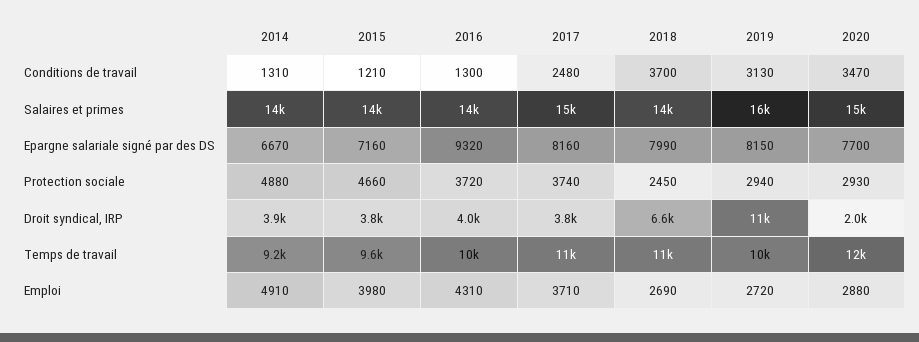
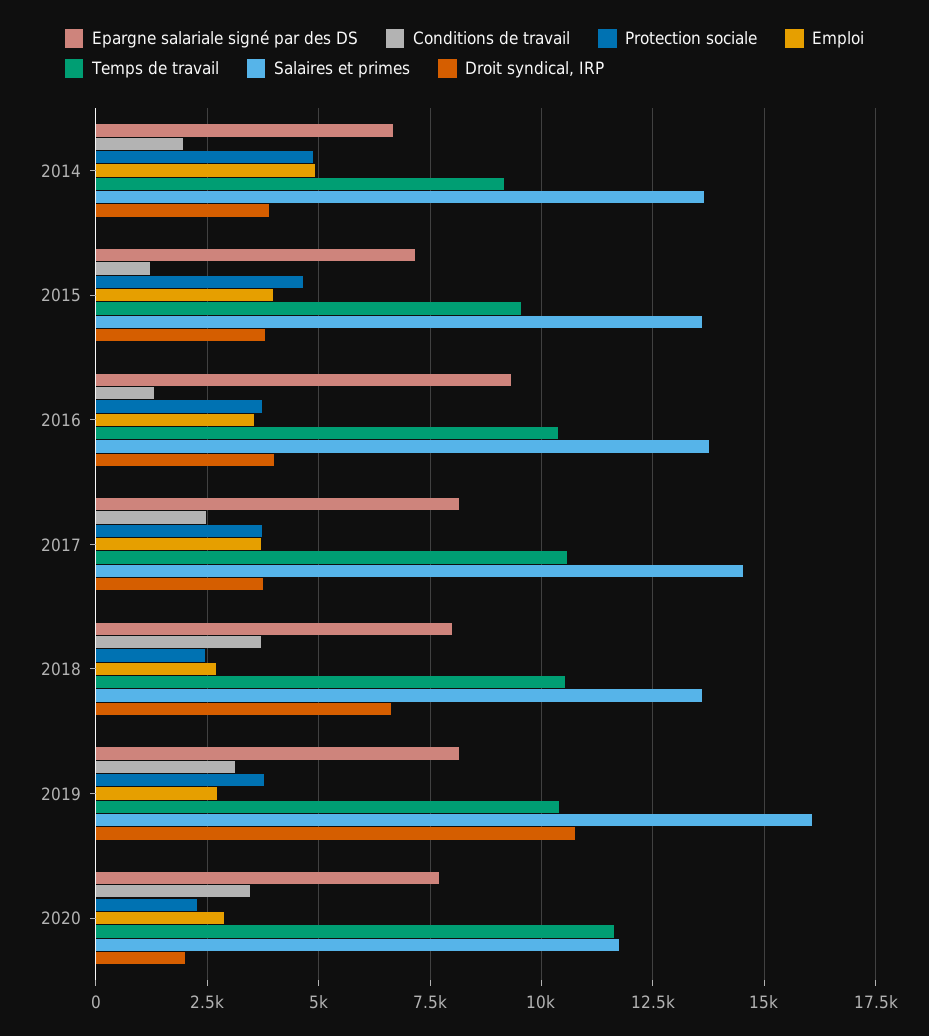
Conditions de travail, 2014: 1310 -> 2000
Salaires et primes, 2020: 15000 -> 11750
Protection sociale, 2019: 2940 -> 3750
Protection sociale, 2020: 2930 -> 2250
Emploi, 2016: 4310 -> 3500

